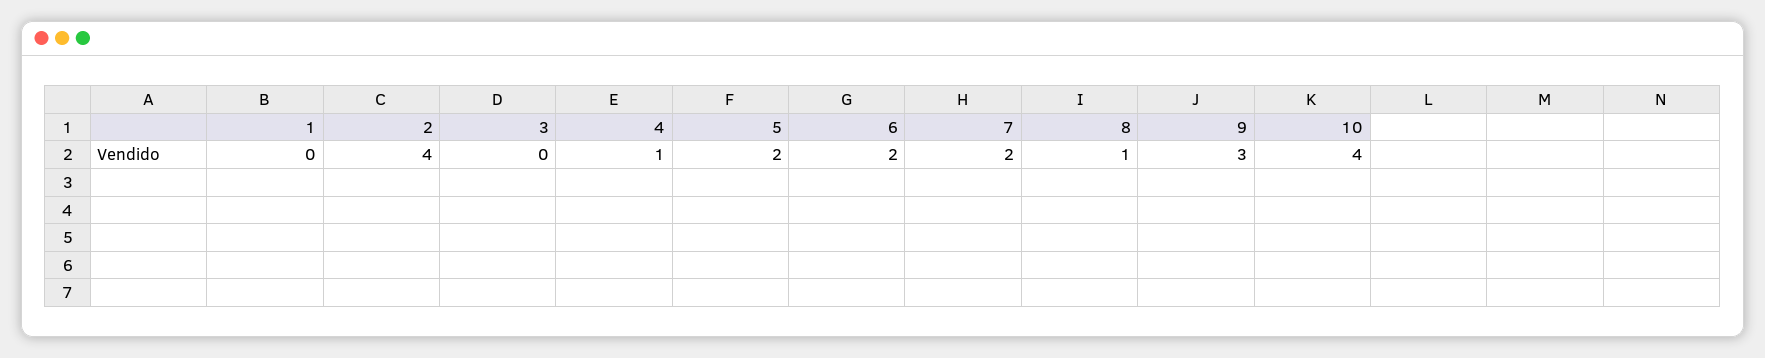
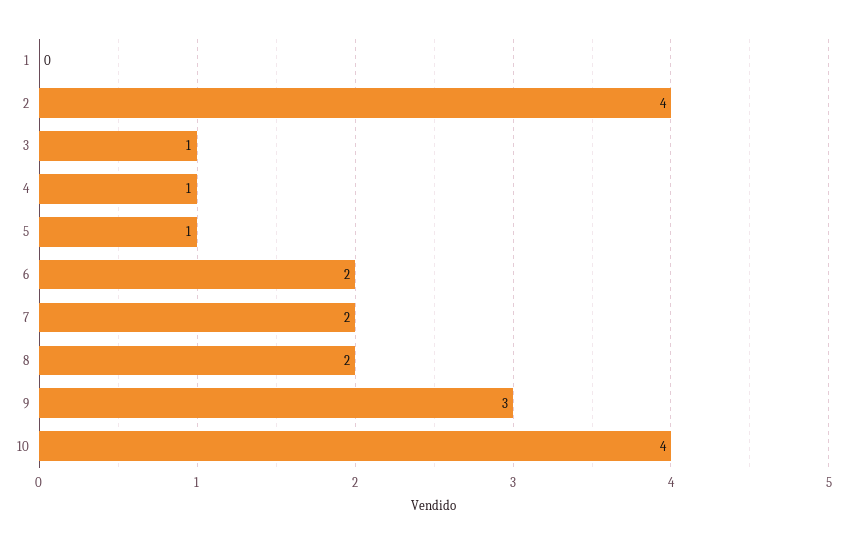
3: 0 -> 1
5: 2 -> 1
8: 1 -> 2

